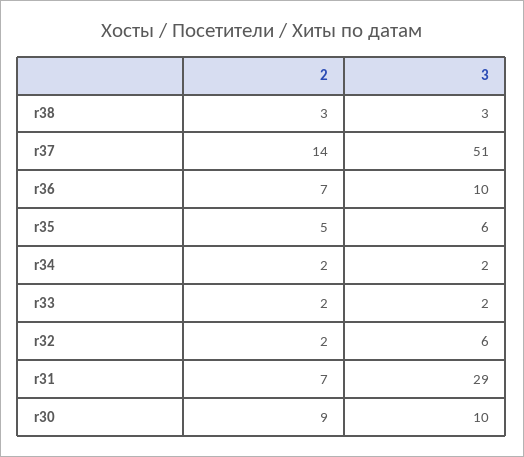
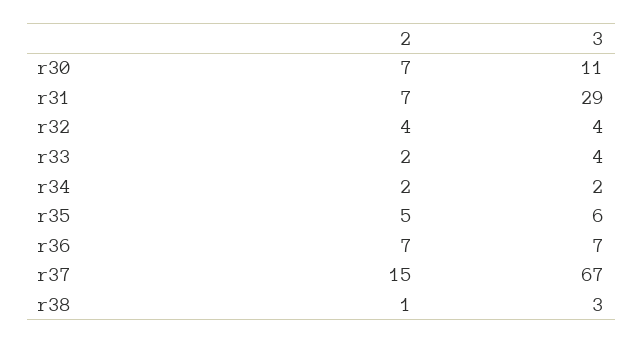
2, r38: 3 -> 1
2, r37: 14 -> 15
3, r37: 51 -> 67
3, r36: 10 -> 7
3, r33: 2 -> 4
2, r32: 2 -> 4
3, r32: 6 -> 4
2, r30: 9 -> 7
3, r30: 10 -> 11

